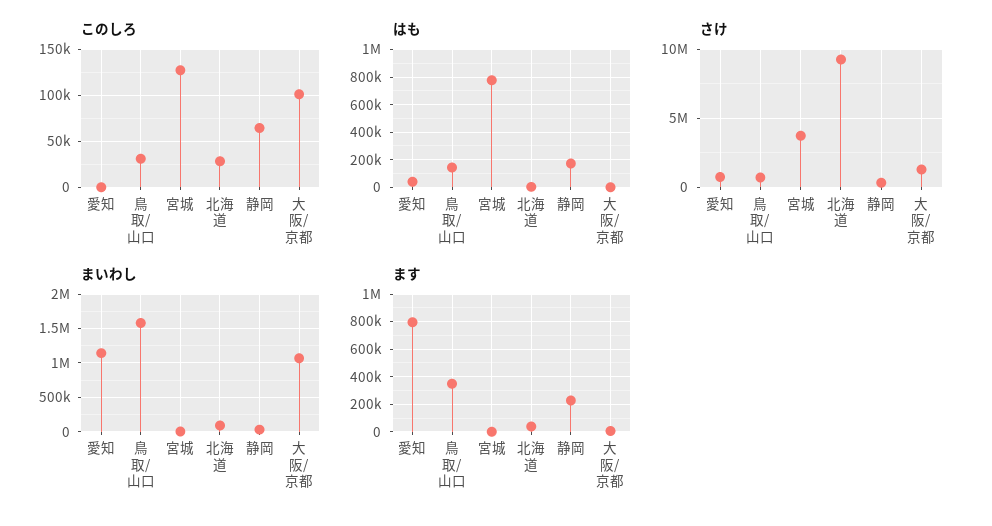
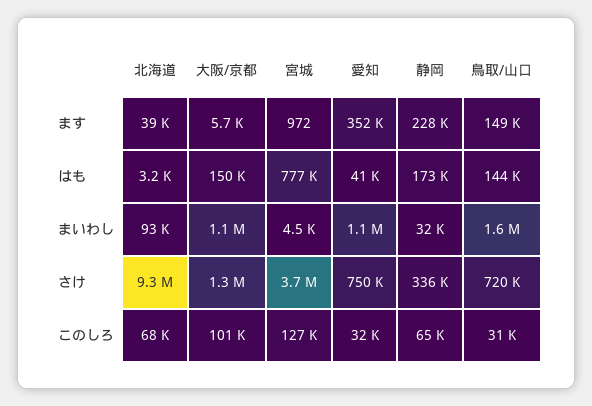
このしろ, 愛知: 0 -> 32000
このしろ, 北海道: 30000 -> 68000
はも, 大阪/京都: 0 -> 150000
ます, 愛知: 800000 -> 352000
ます, 鳥取/山口: 350000 -> 149000

